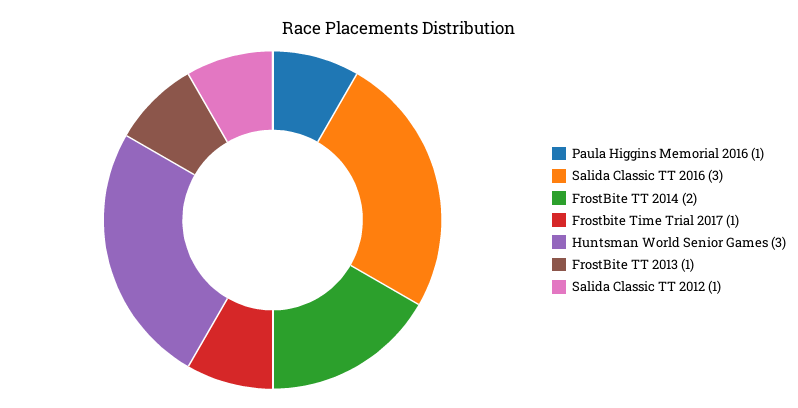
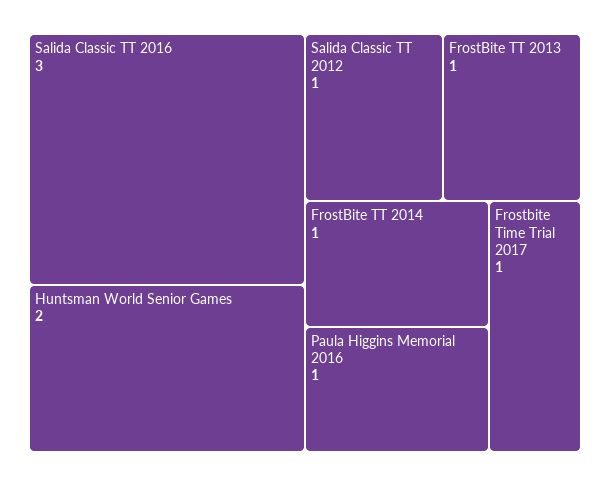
FrostBite TT 2014: 2 -> 1
Huntsman World Senior Games: 3 -> 2

